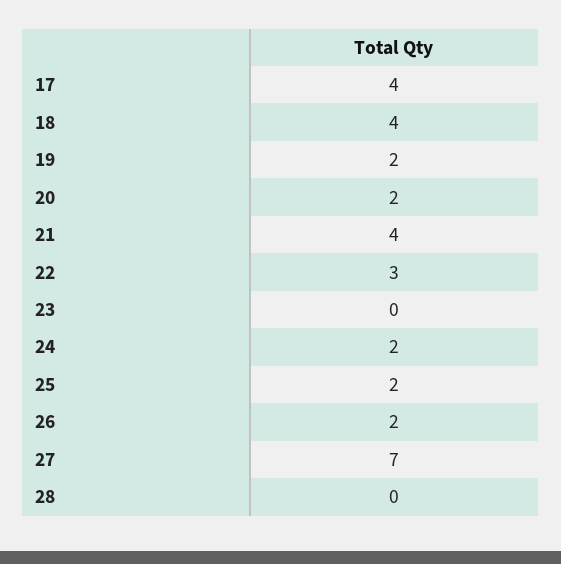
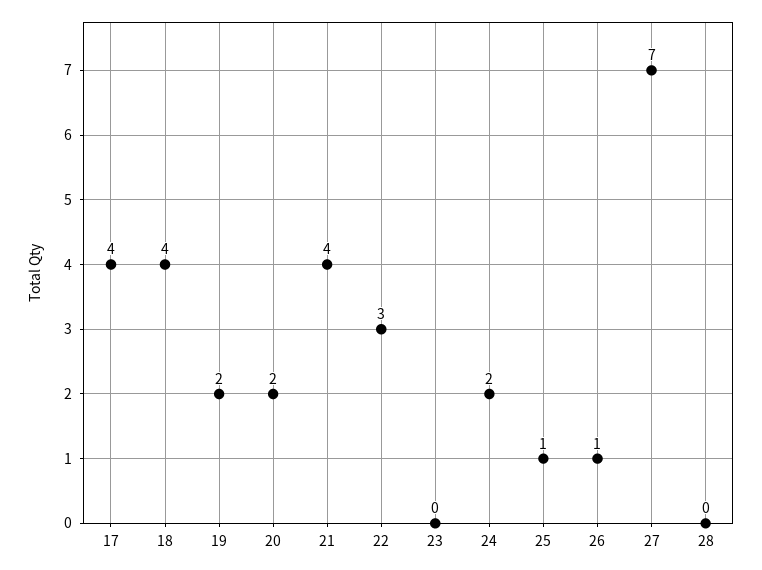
25: 2 -> 1
26: 2 -> 1

